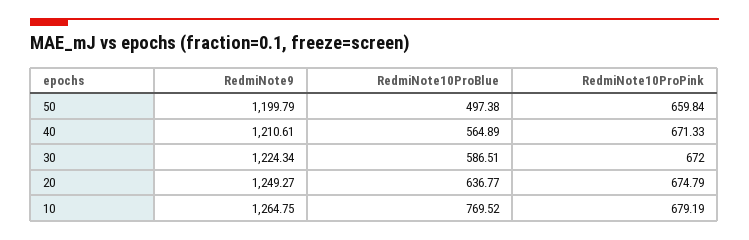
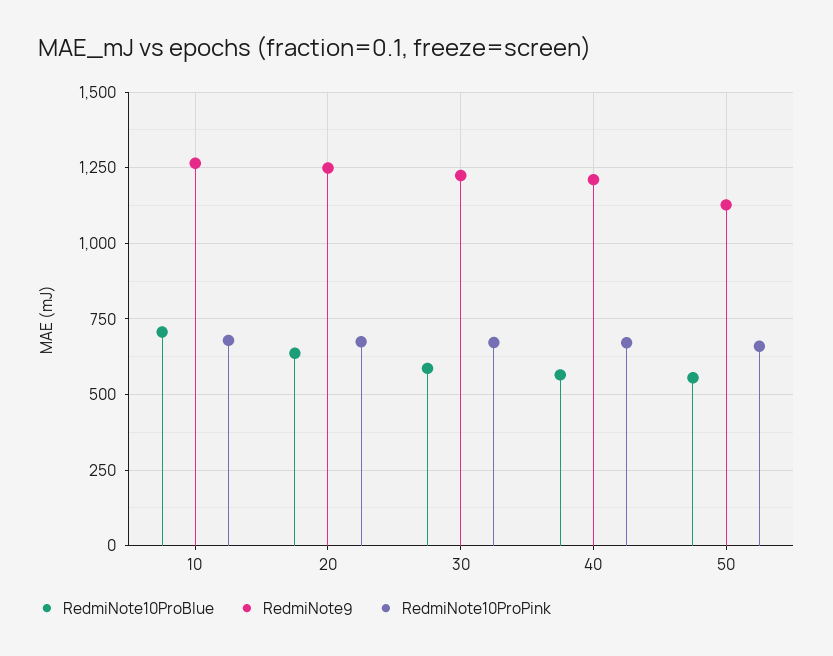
RedmiNote9, 50: 1199.79 -> 1125
RedmiNote10ProBlue, 50: 497.38 -> 550
RedmiNote10ProBlue, 10: 769.52 -> 700

